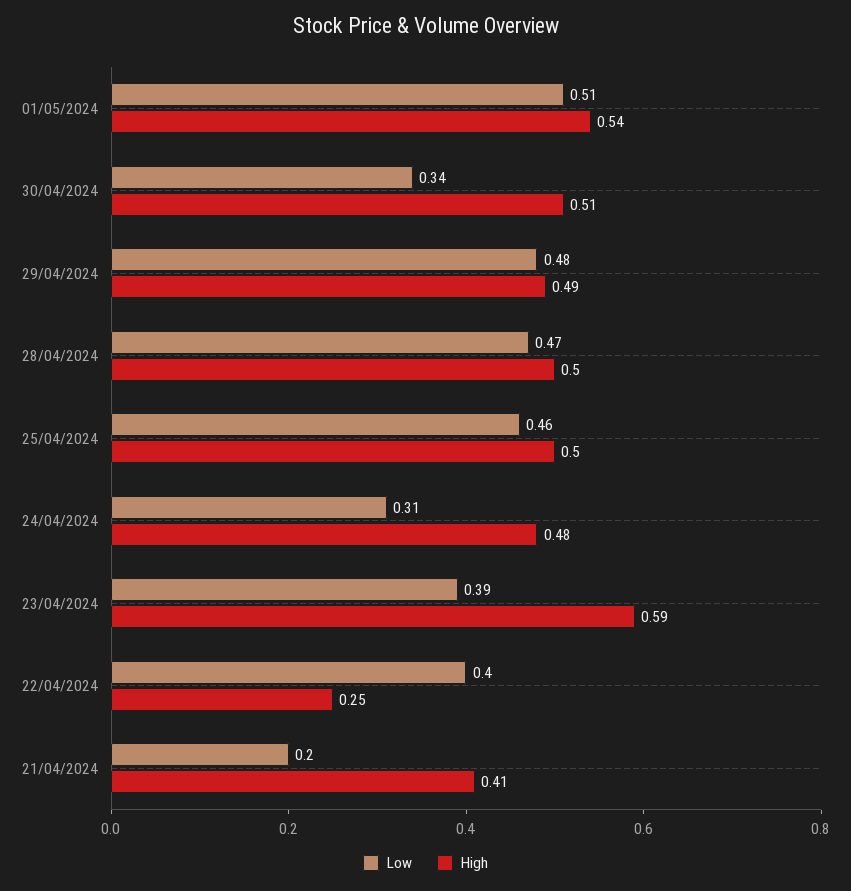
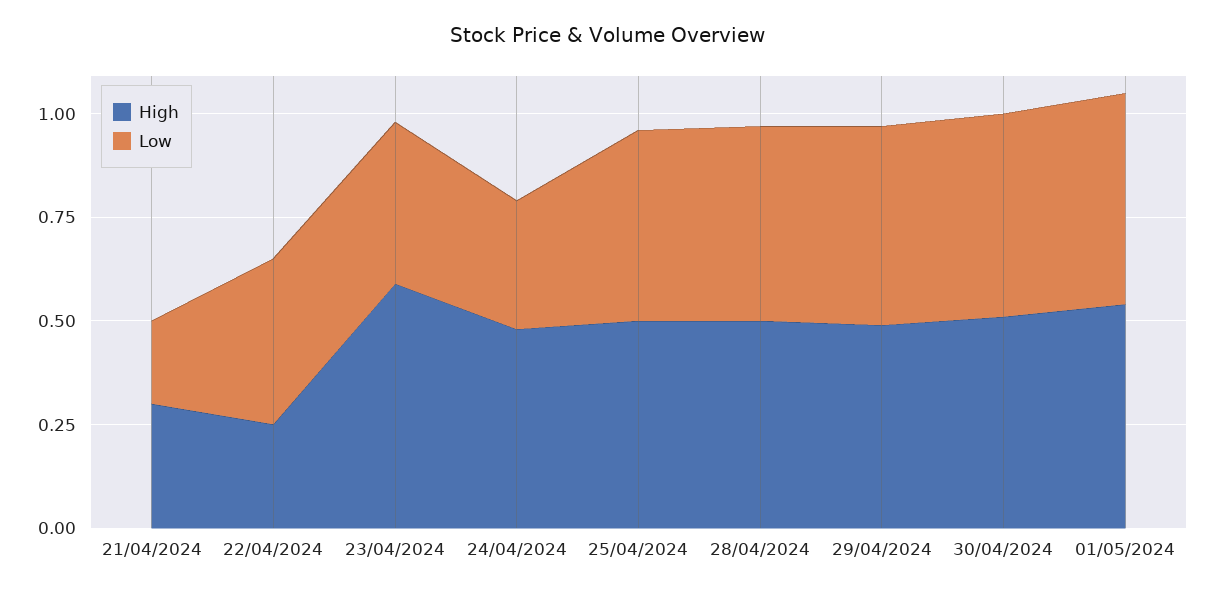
Low, 30/04/2024: 0.34 -> 0.5
High, 21/04/2024: 0.41 -> 0.3

